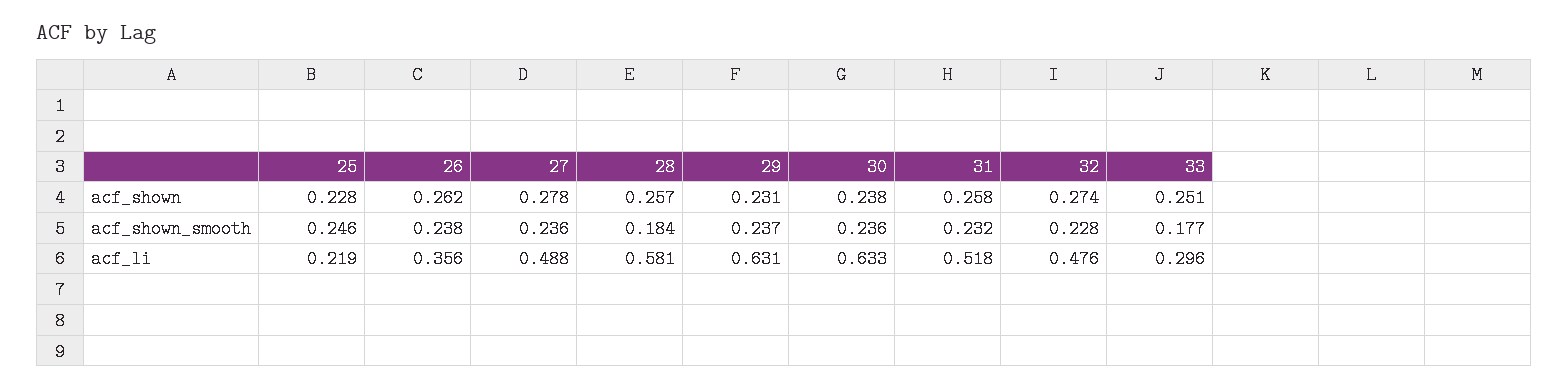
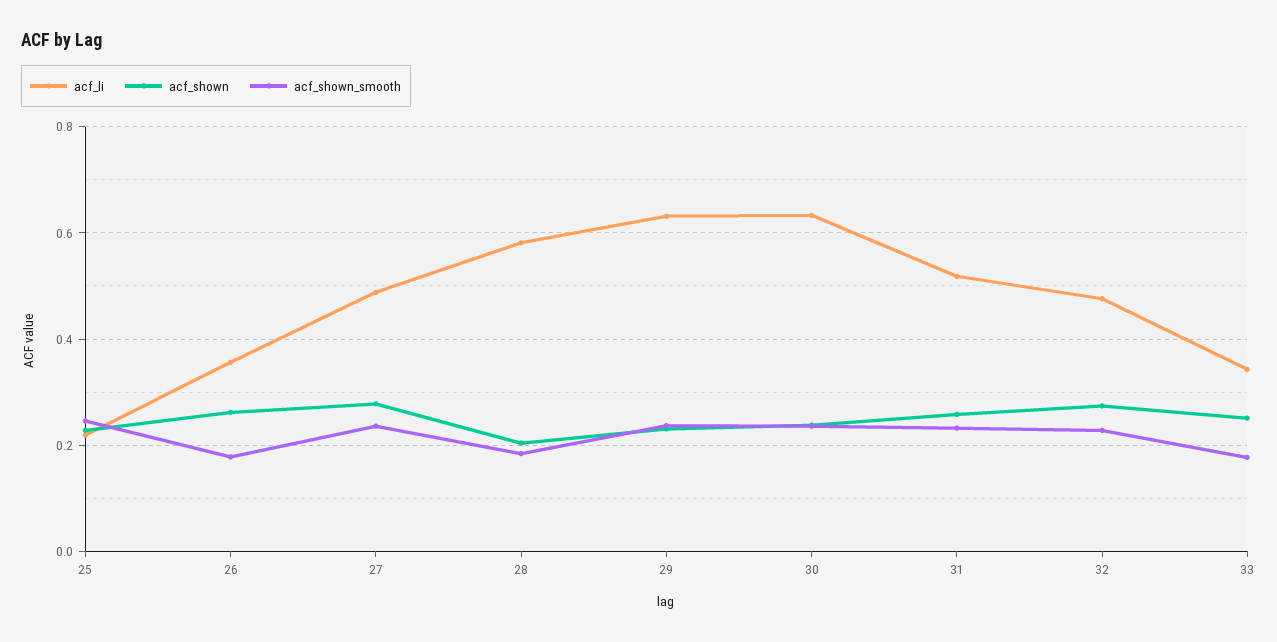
acf_shown, 28: 0.257 -> 0.2
acf_shown_smooth, 26: 0.238 -> 0.18
acf_li, 33: 0.296 -> 0.34

